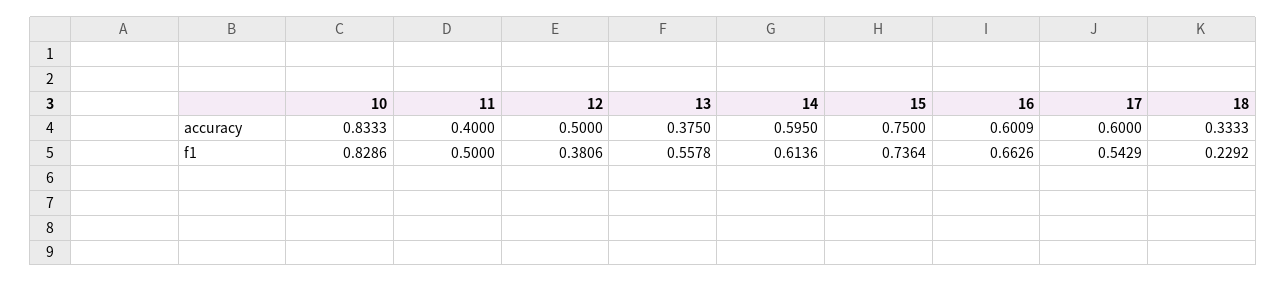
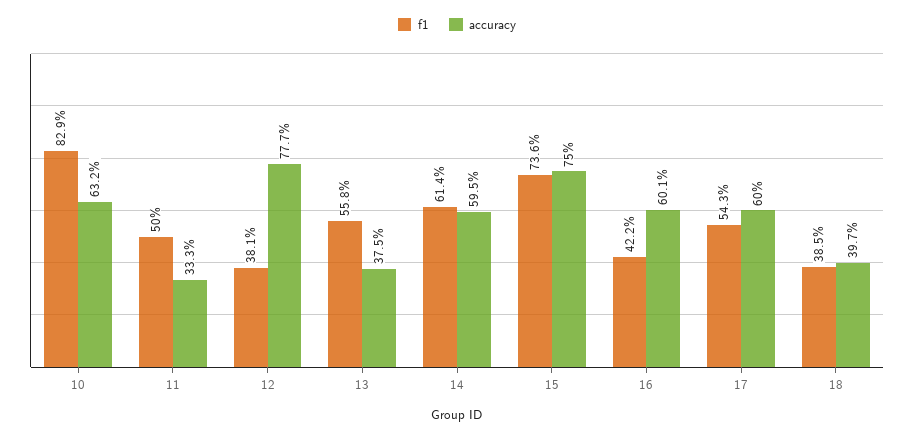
accuracy, 10: 0.8333 -> 0.632
accuracy, 11: 0.4 -> 0.333
accuracy, 12: 0.5 -> 0.777
accuracy, 18: 0.3333 -> 0.397
f1, 16: 0.6626 -> 0.422
f1, 18: 0.2292 -> 0.385

